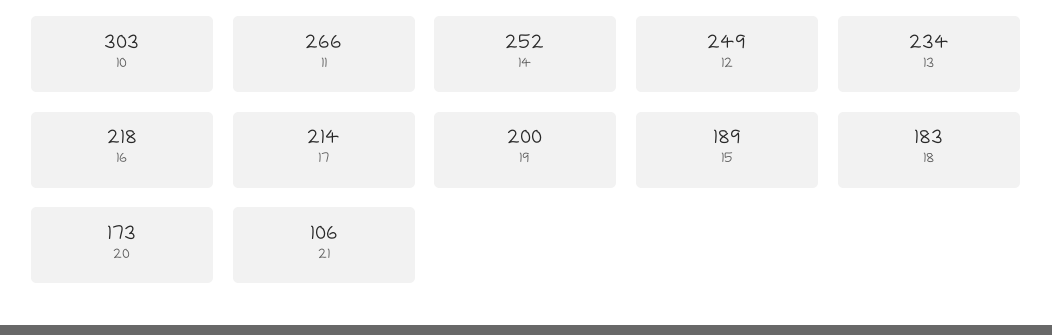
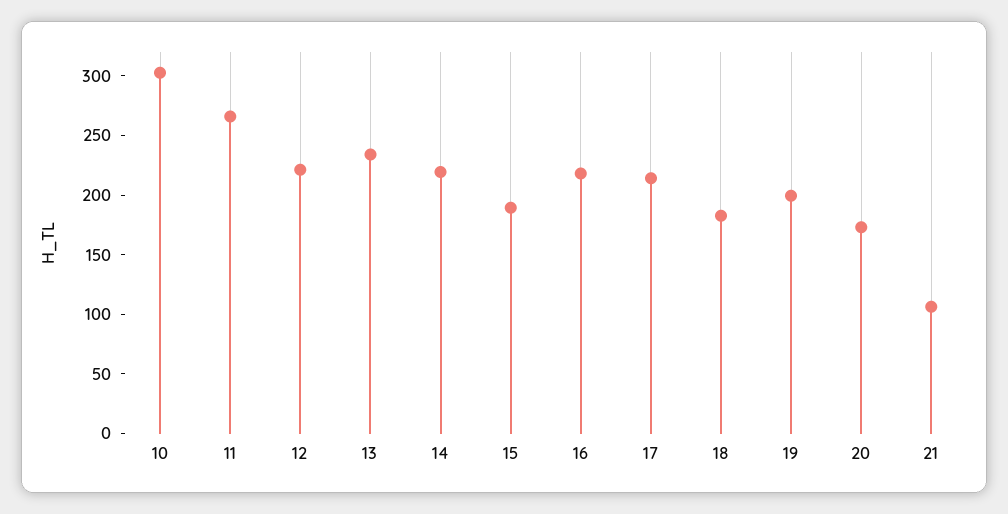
14: 252 -> 220
12: 249 -> 220

